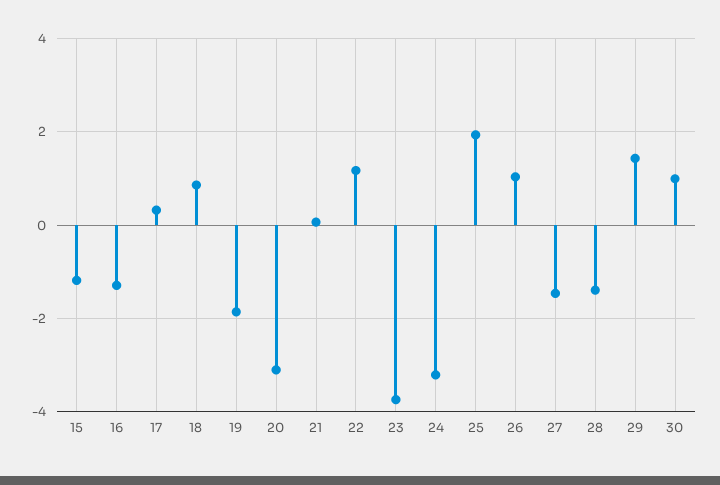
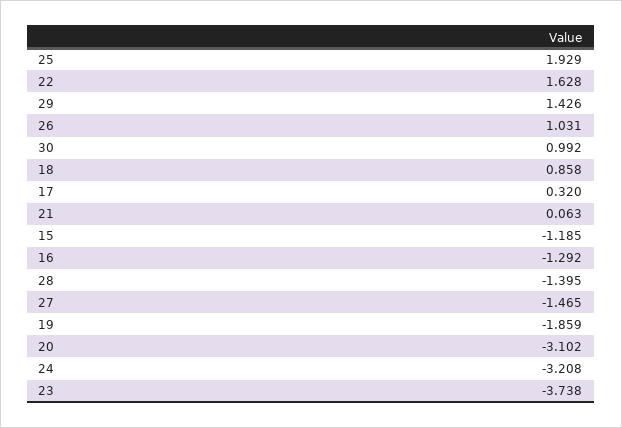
22: 1.2 -> 1.628

